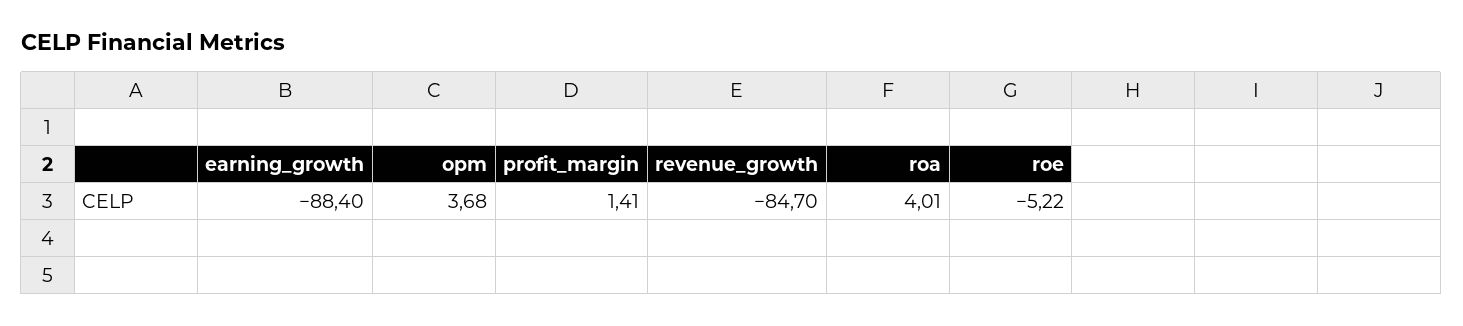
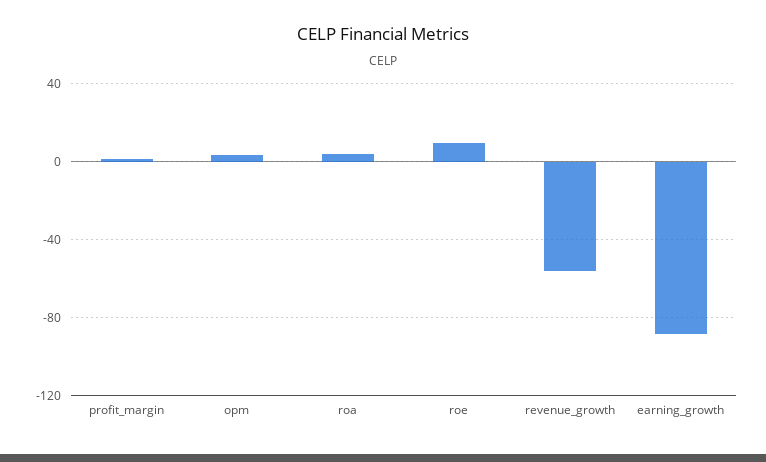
revenue_growth: -84.7 -> -55
roe: -5.22 -> 10

